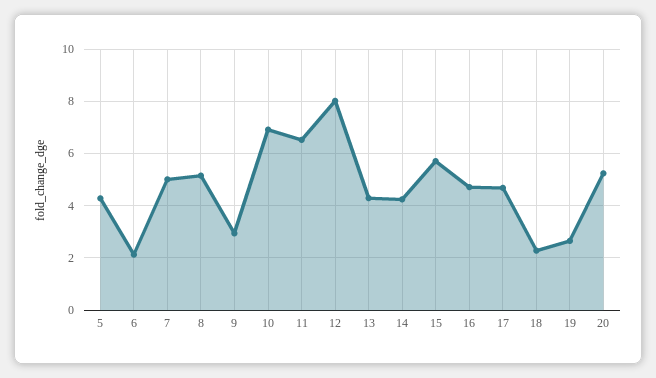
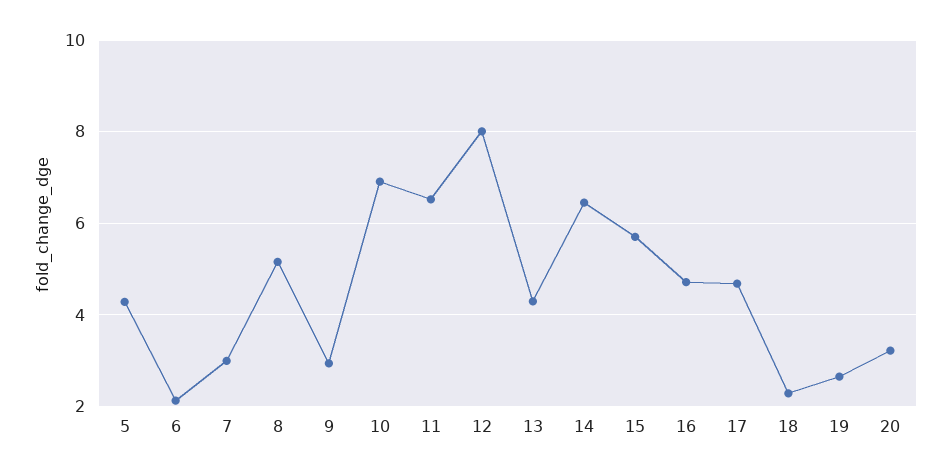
7: 5 -> 3
14: 4.25 -> 6.4
20: 5.25 -> 3.2

